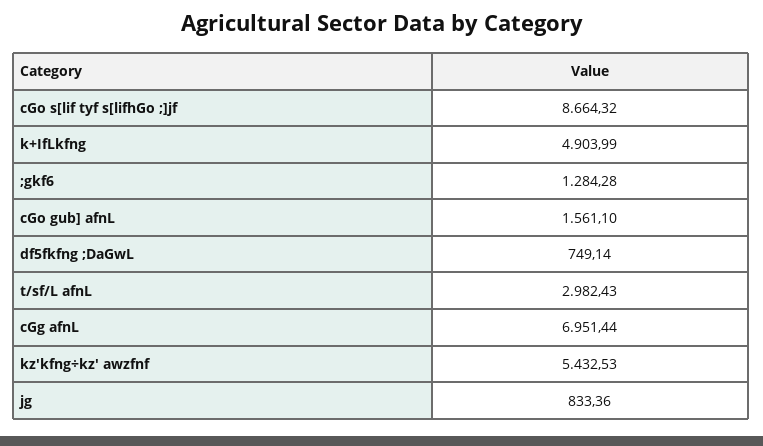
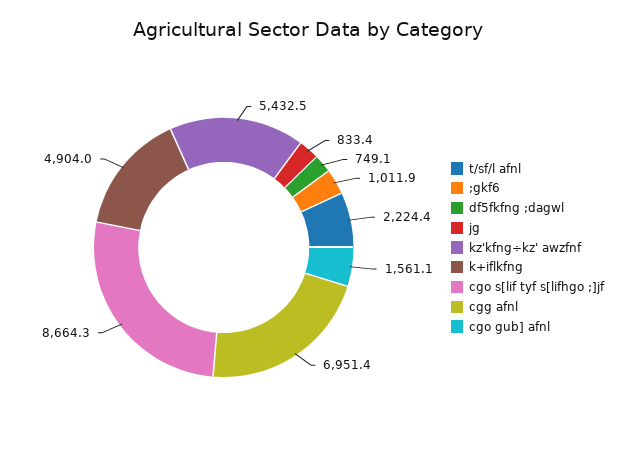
;gkf6: 1284.28 -> 1011.9
t/sf/L afnL: 2982.43 -> 2224.4

